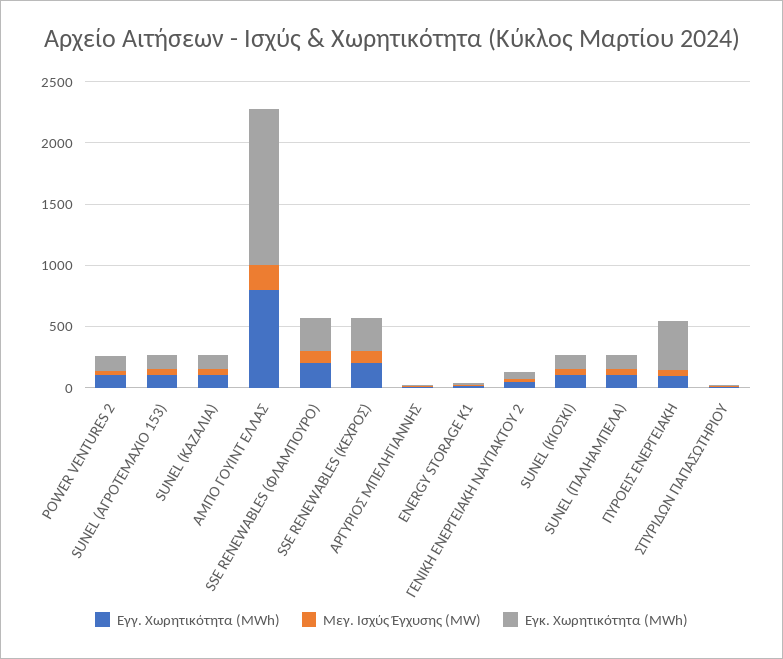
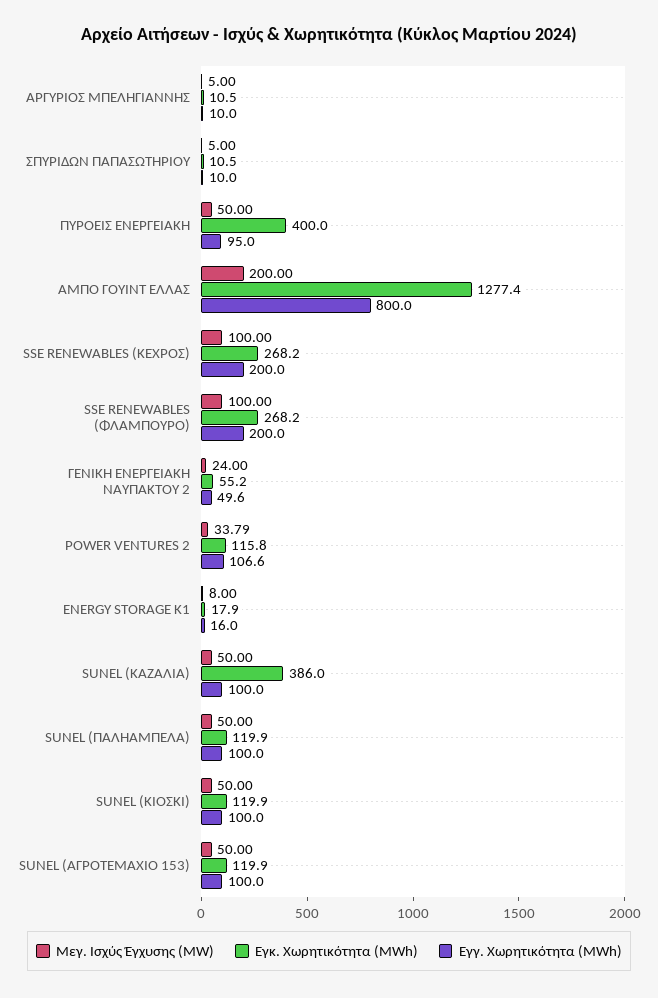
Εγκ. Χωρητικότητα (MWh), SUNEL (ΚΑΖΑΛΙΑ): 100 -> 386

